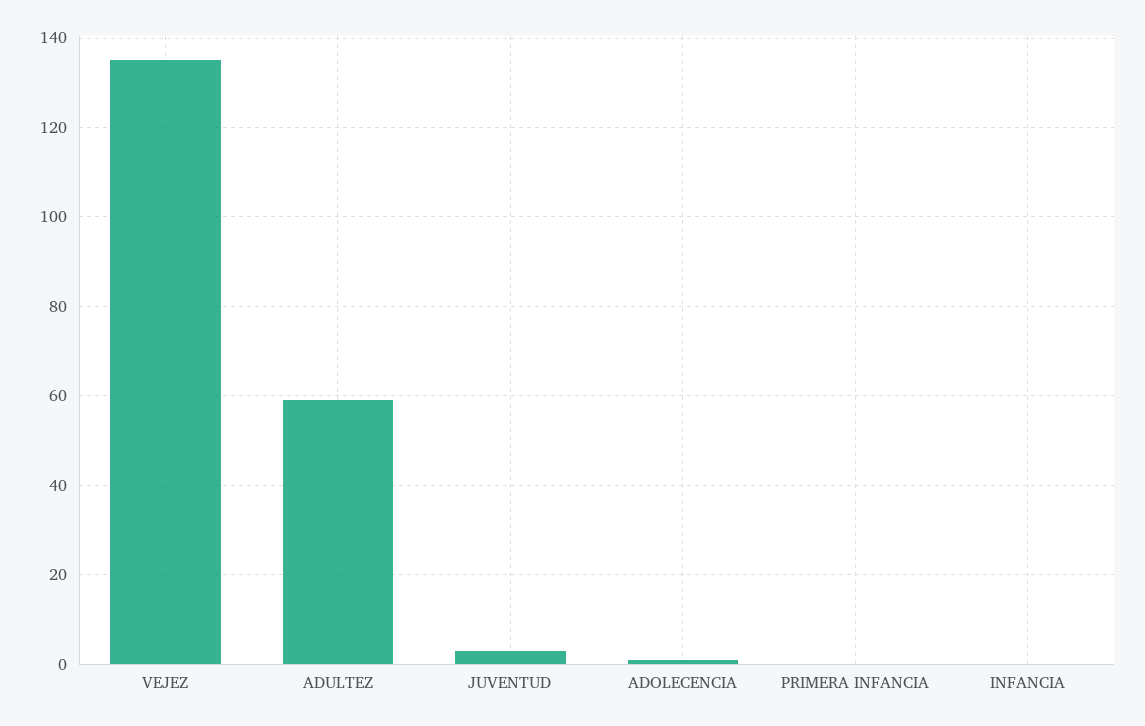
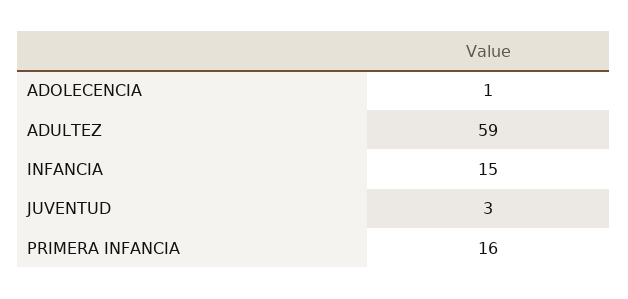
VEJEZ: 135 -> none
PRIMERA INFANCIA: 0 -> 16
INFANCIA: 0 -> 15

